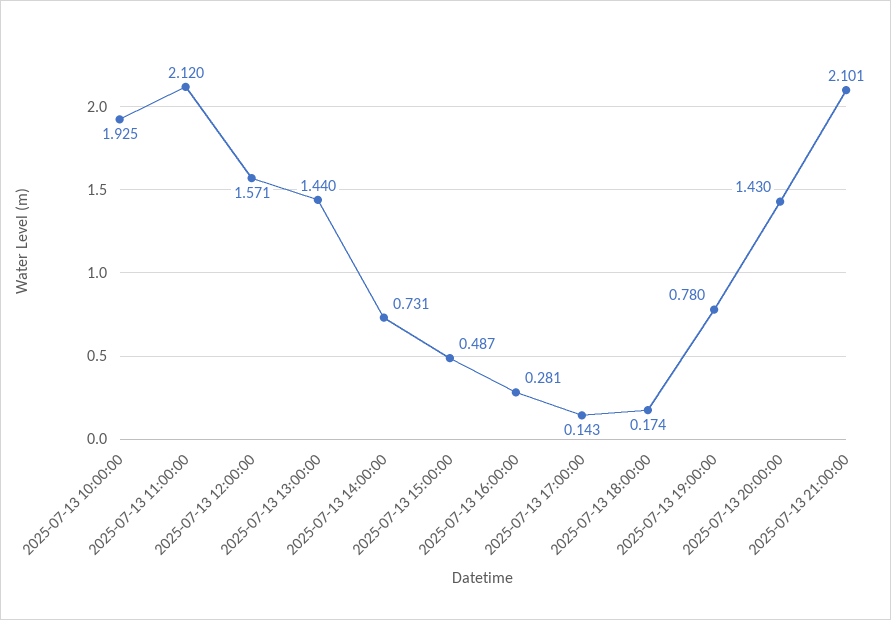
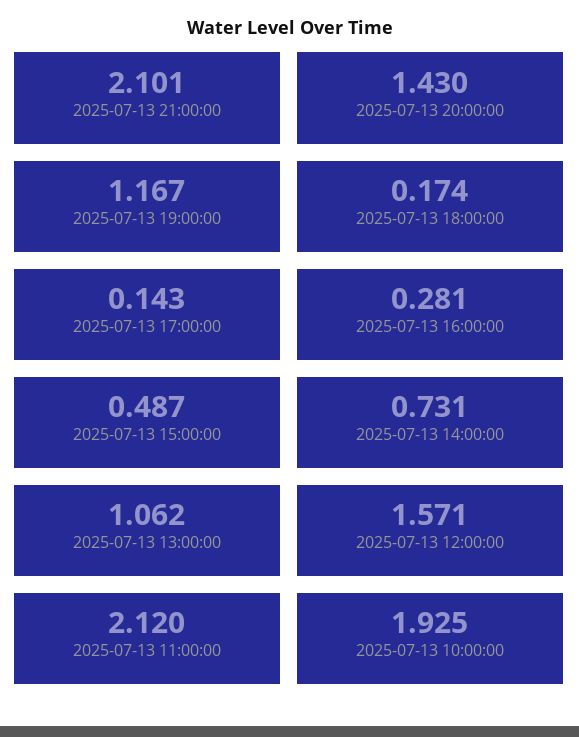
2025-07-13 13:00:00: 1.44 -> 1.062
2025-07-13 19:00:00: 0.78 -> 1.167

